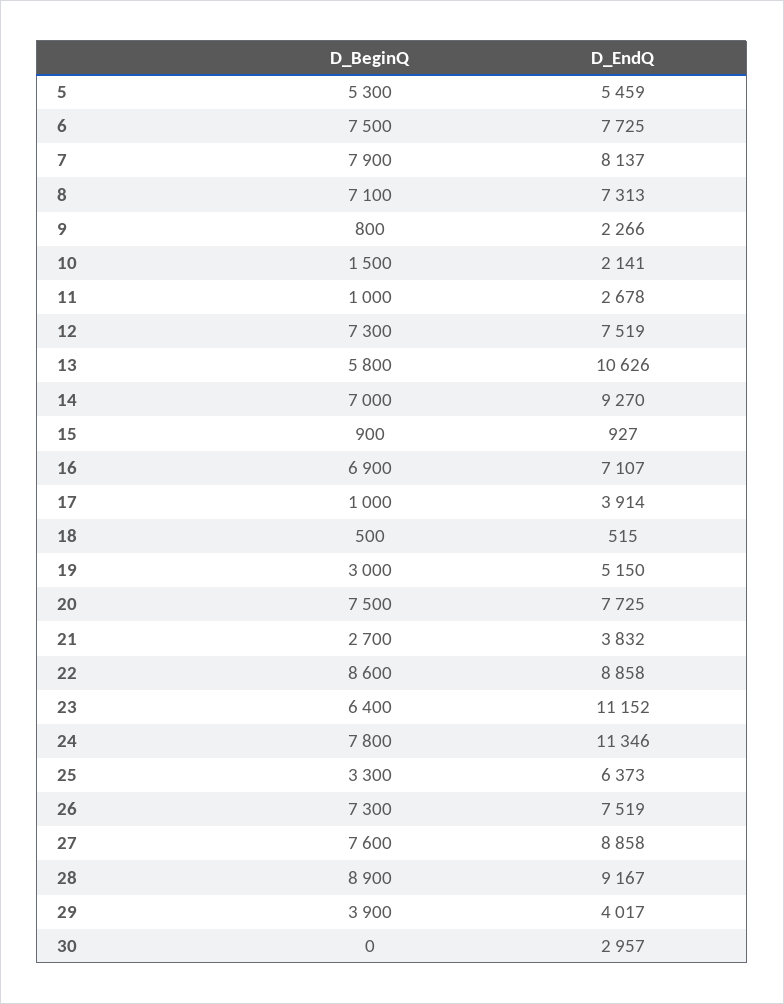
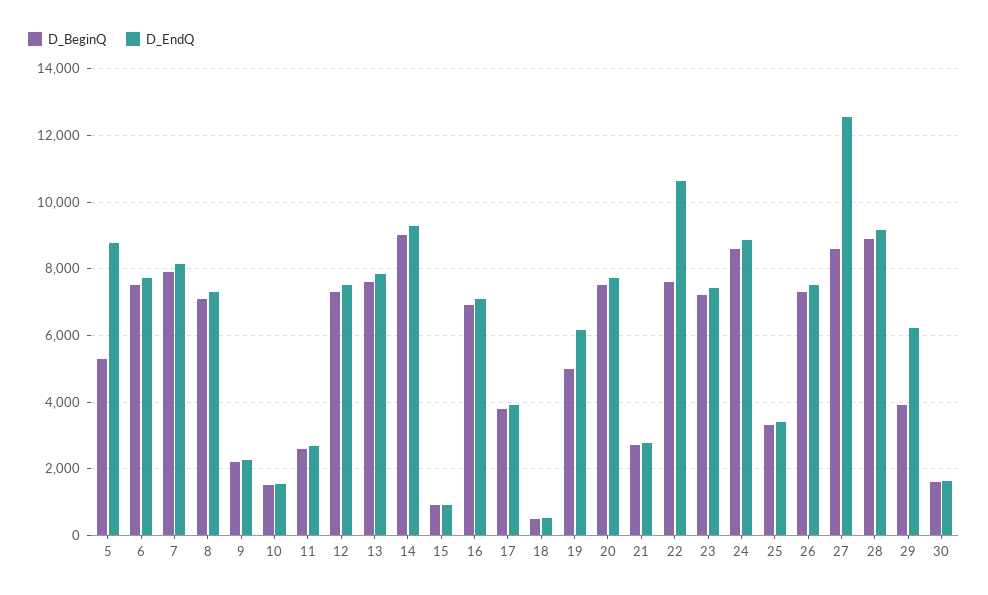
D_EndQ, 5: 5459 -> 8800
D_BeginQ, 9: 800 -> 2200
D_EndQ, 10: 2141 -> 1600
D_BeginQ, 11: 1000 -> 2600
D_BeginQ, 13: 5800 -> 7600
D_EndQ, 13: 10626 -> 7800
D_BeginQ, 14: 7000 -> 9000
D_BeginQ, 17: 1000 -> 3800
D_BeginQ, 19: 3000 -> 5000
D_EndQ, 19: 5150 -> 6200
D_EndQ, 21: 3832 -> 2800
D_BeginQ, 22: 8600 -> 7600
D_EndQ, 22: 8858 -> 10600
D_BeginQ, 23: 6400 -> 7200
D_EndQ, 23: 11152 -> 7400
D_BeginQ, 24: 7800 -> 8600
D_EndQ, 24: 11346 -> 8800
D_EndQ, 25: 6373 -> 3400
D_BeginQ, 27: 7600 -> 8600
D_EndQ, 27: 8858 -> 12600
D_EndQ, 29: 4017 -> 6200
D_BeginQ, 30: 0 -> 1600
D_EndQ, 30: 2957 -> 1600

